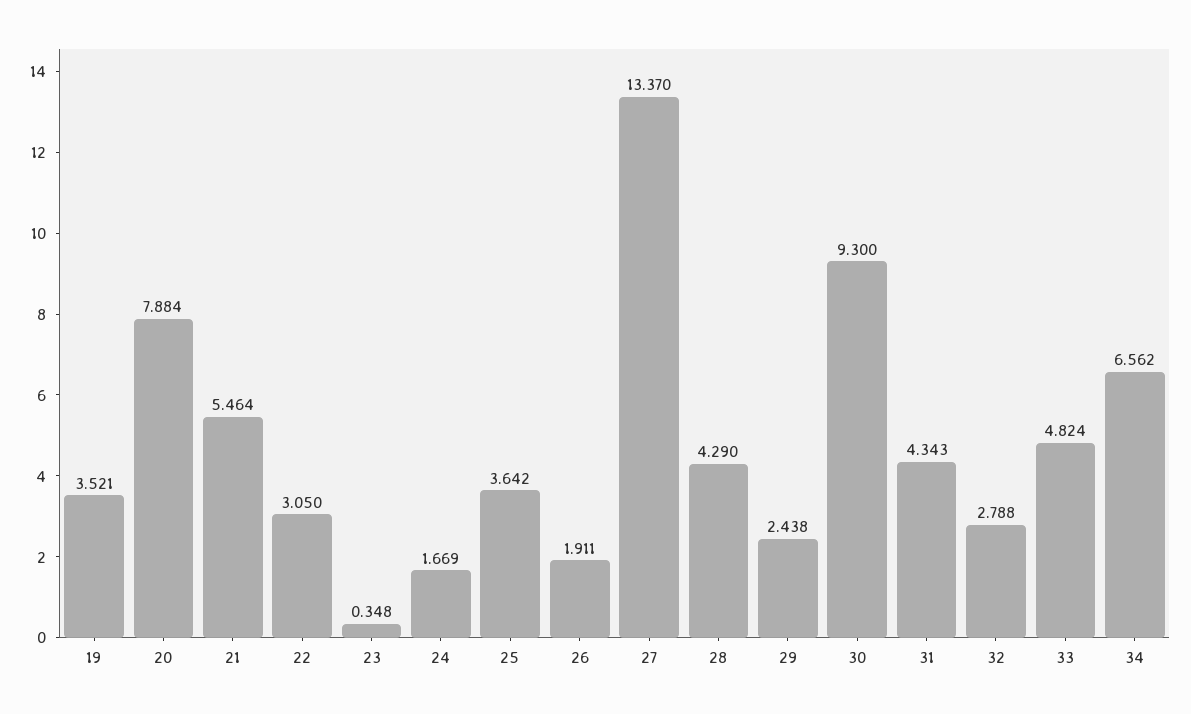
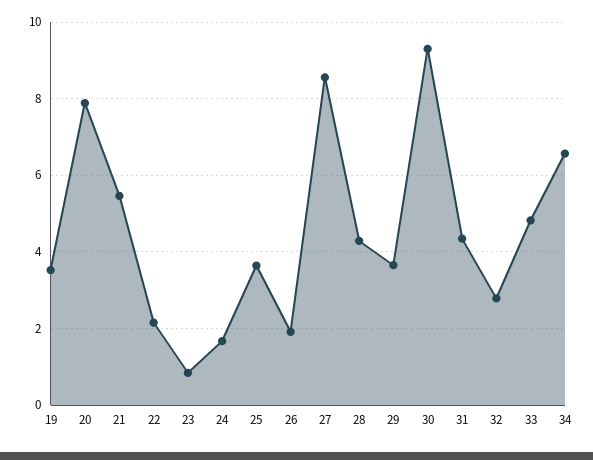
22: 3.05 -> 2.2
23: 0.348 -> 0.8
27: 13.37 -> 8.6
29: 2.438 -> 3.6

